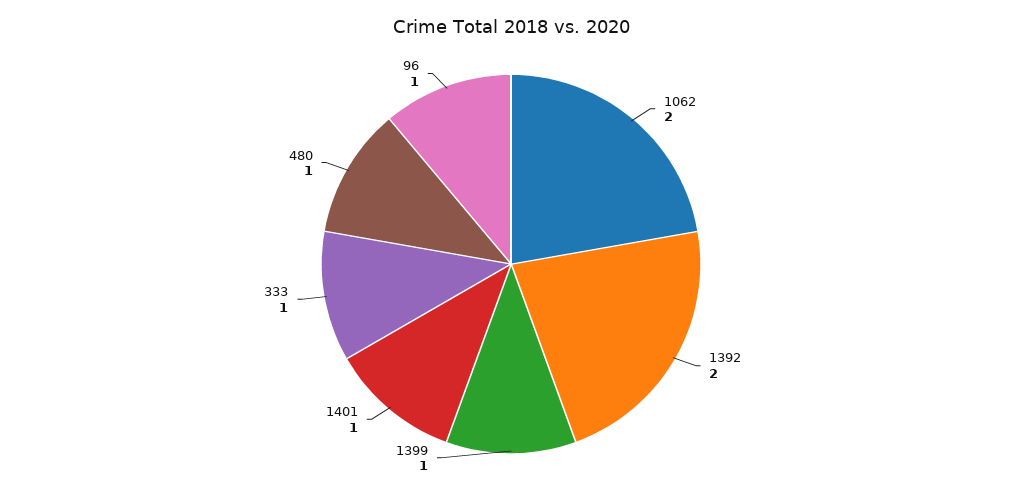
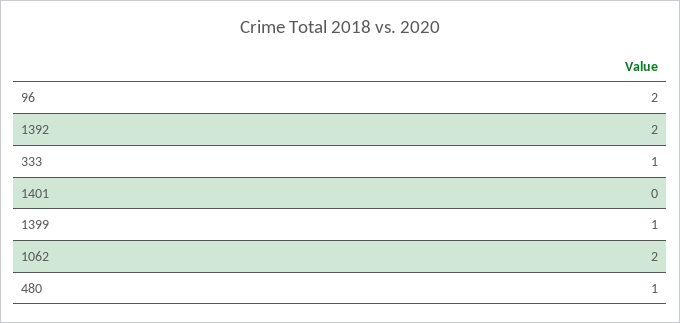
1401: 1 -> 0
96: 1 -> 2

